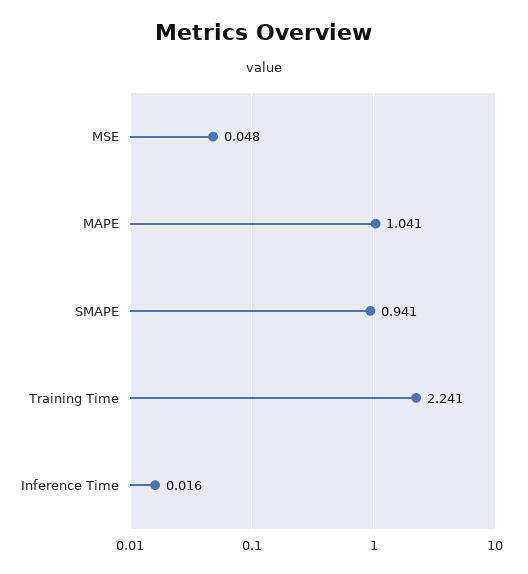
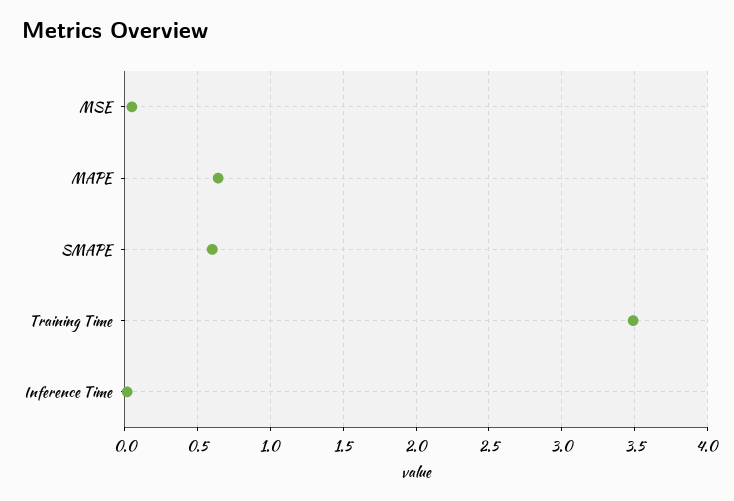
MAPE: 1.041 -> 0.65
SMAPE: 0.941 -> 0.6
Training Time: 2.241 -> 3.5

